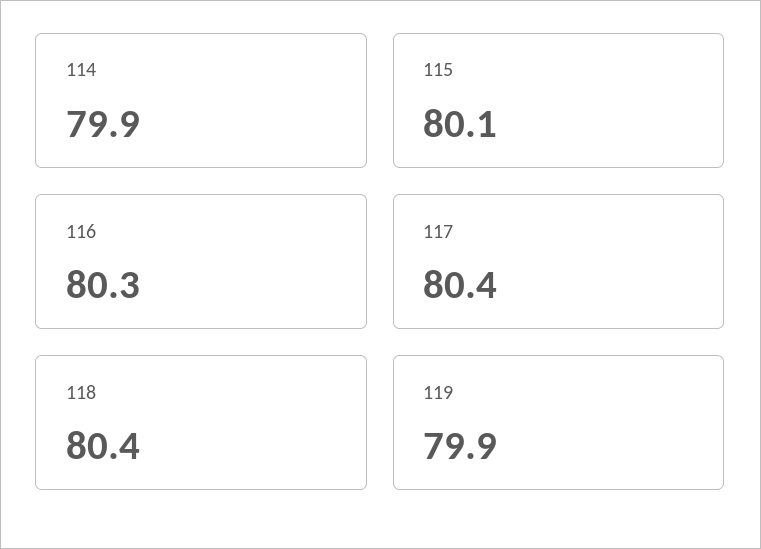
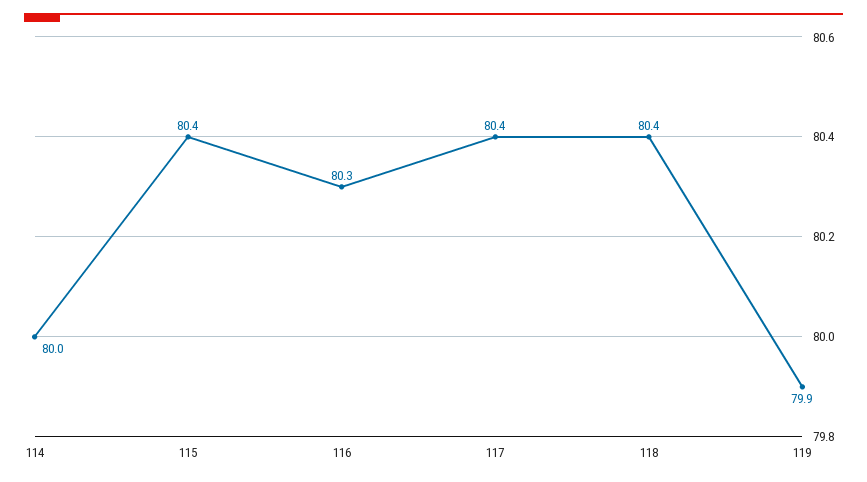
114: 79.9 -> 80
115: 80.1 -> 80.4

